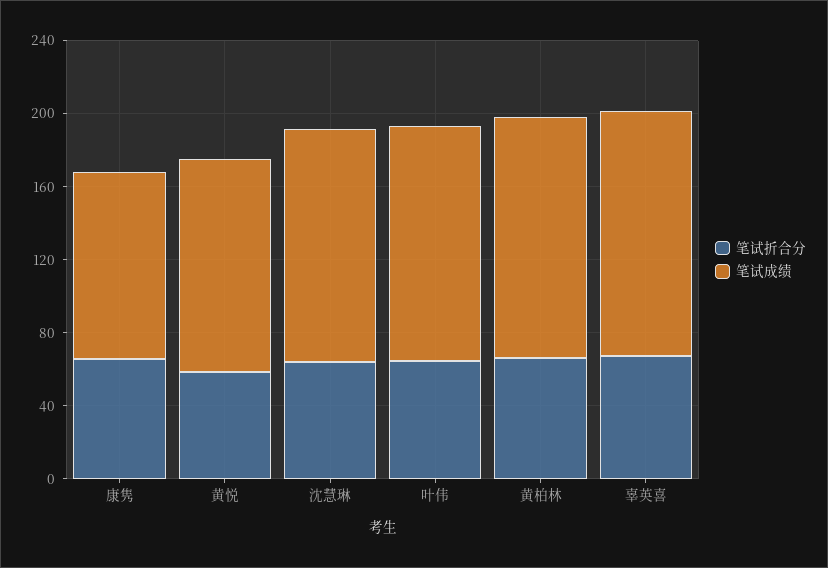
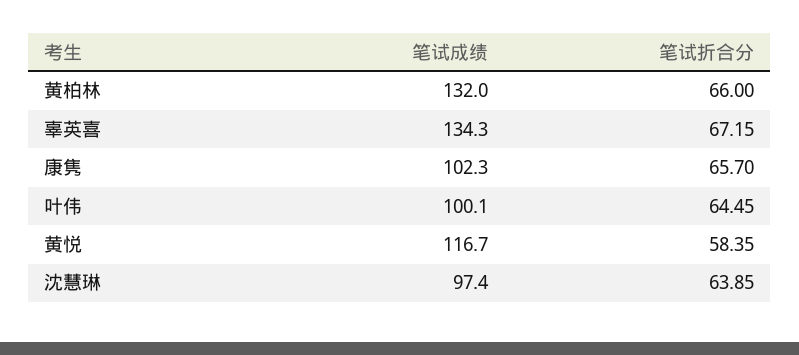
笔试成绩, 沈慧琳: 130 -> 97.4
笔试成绩, 叶伟: 130 -> 100.1

